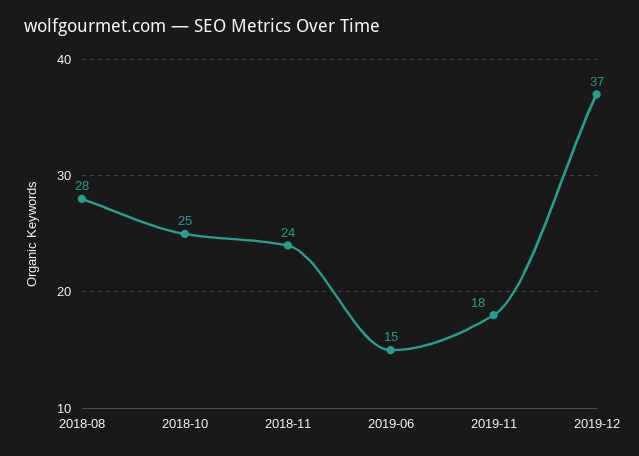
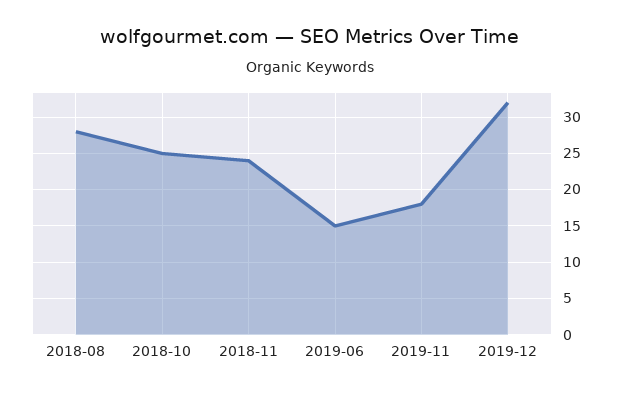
2019-12: 37 -> 32

